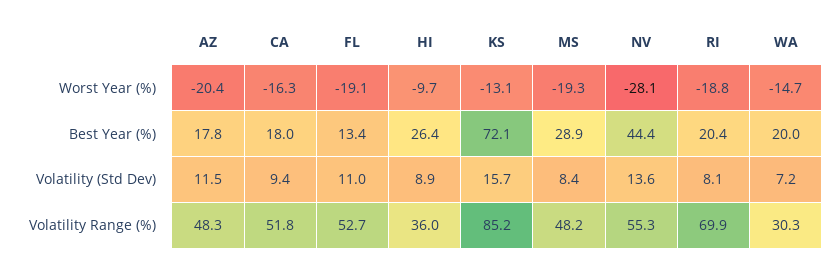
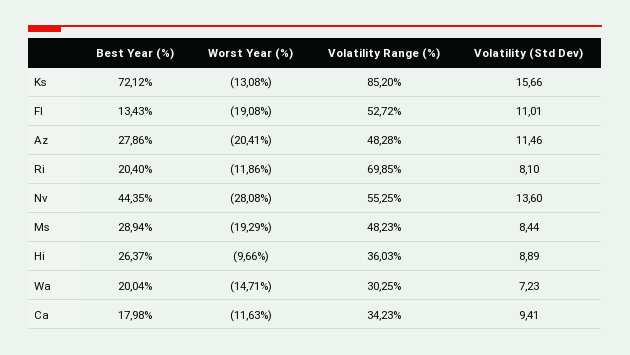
CA, Worst Year (%): -16.3 -> -11.63
RI, Worst Year (%): -18.8 -> -11.86
AZ, Best Year (%): 17.8 -> 27.86
CA, Volatility Range (%): 51.8 -> 34.23

